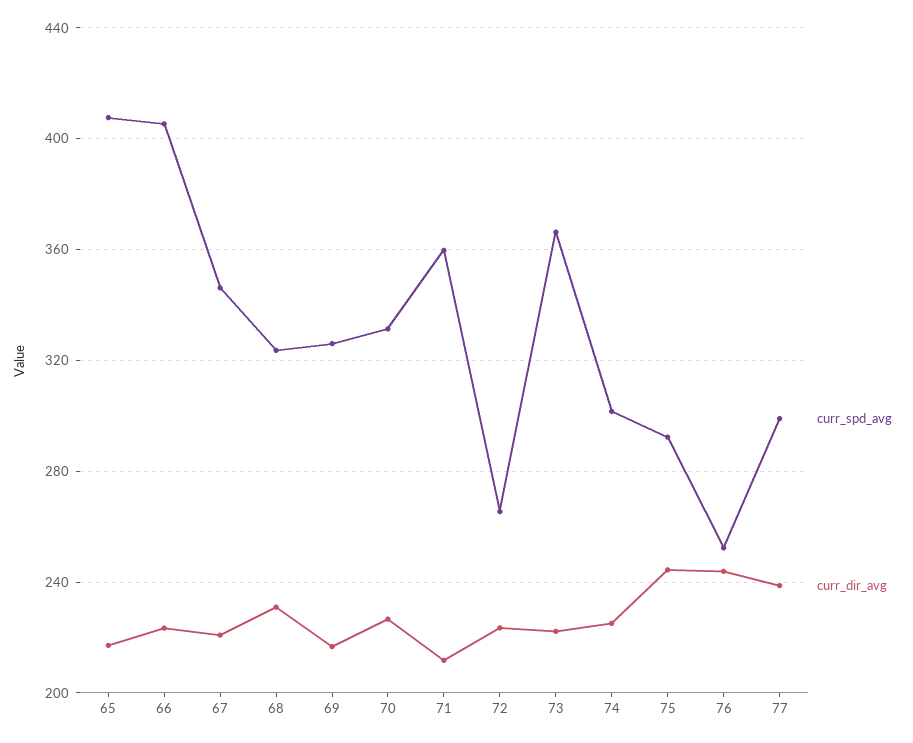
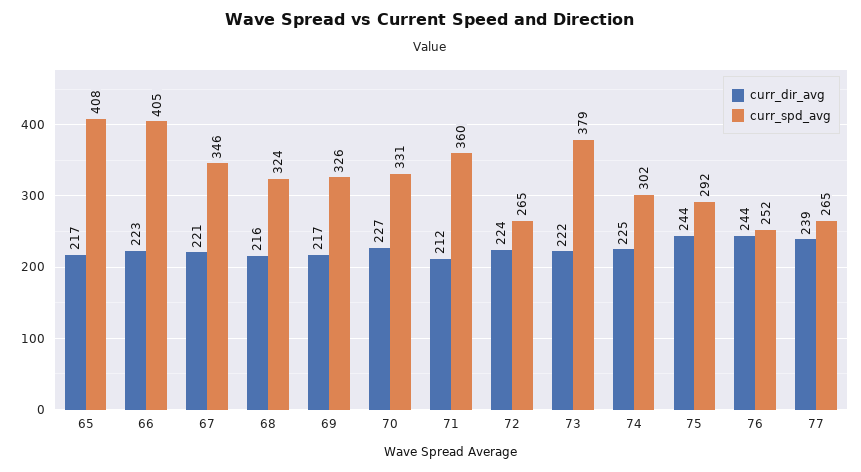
curr_dir_avg, 68: 230 -> 216
curr_spd_avg, 73: 365 -> 379
curr_spd_avg, 77: 300 -> 265

